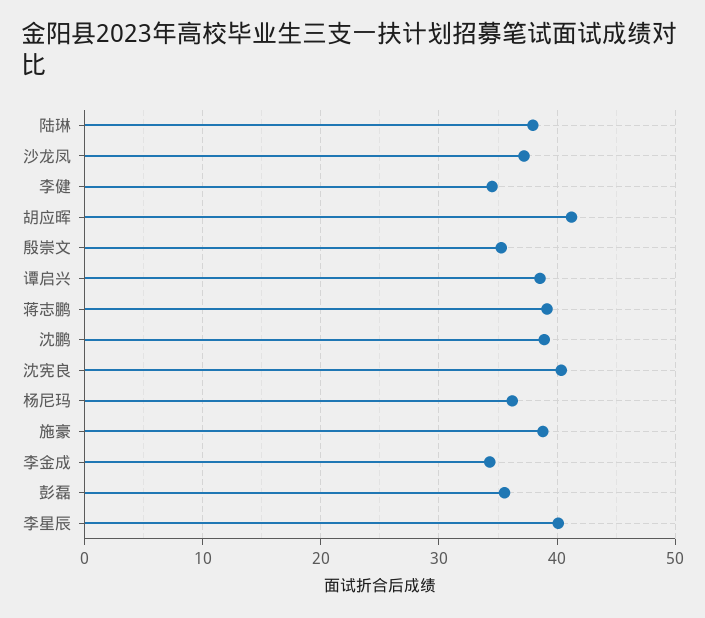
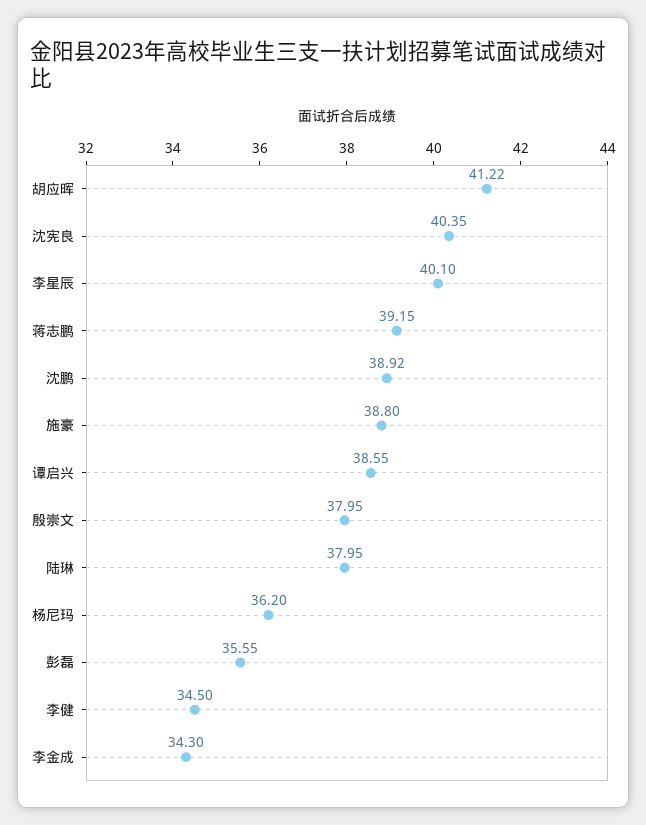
沙龙凤: 37 -> none
殷崇文: 35 -> 37.95

